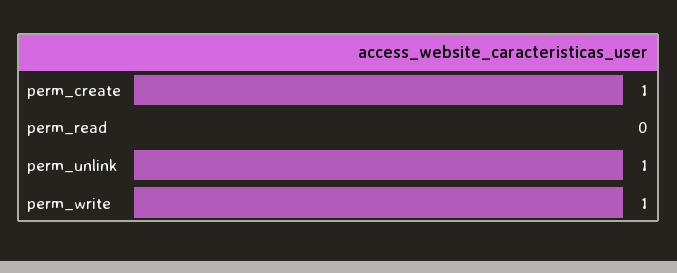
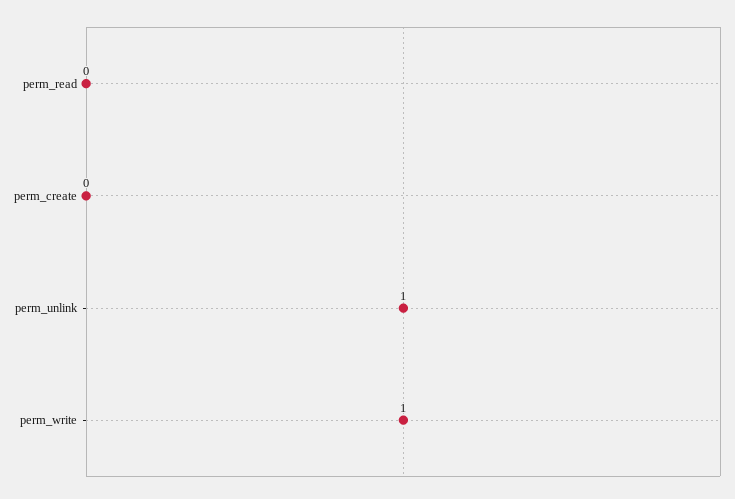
perm_create: 1 -> 0

